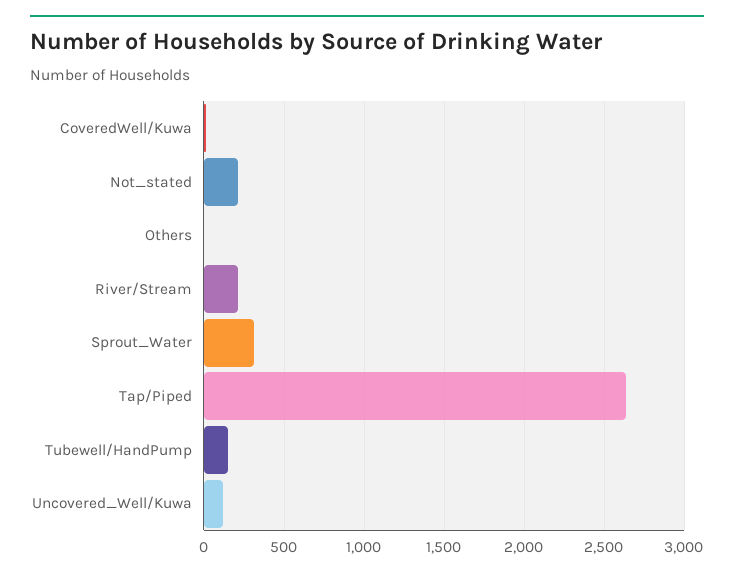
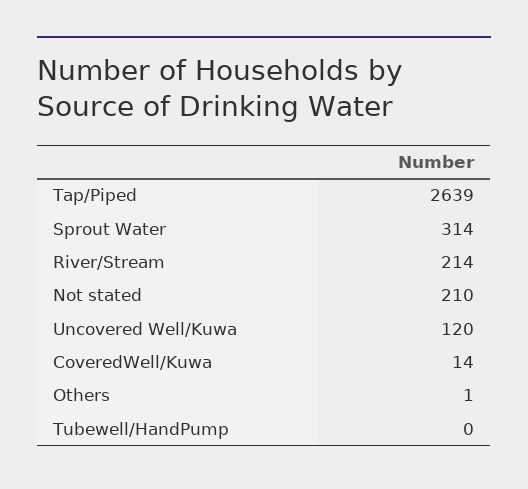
Tubewell/HandPump: 150 -> 0

